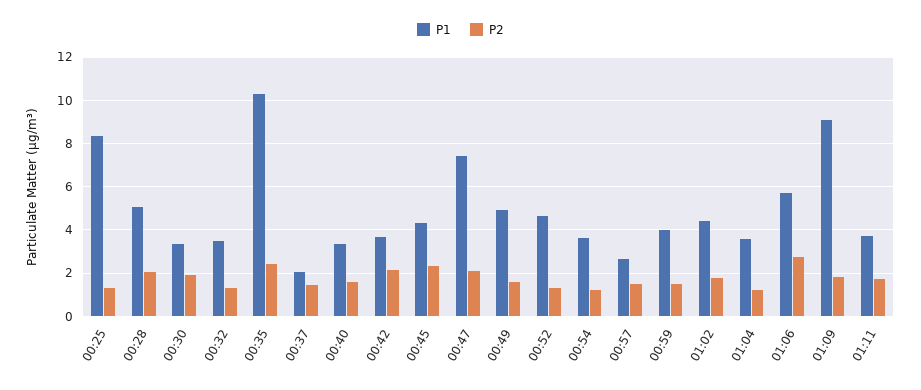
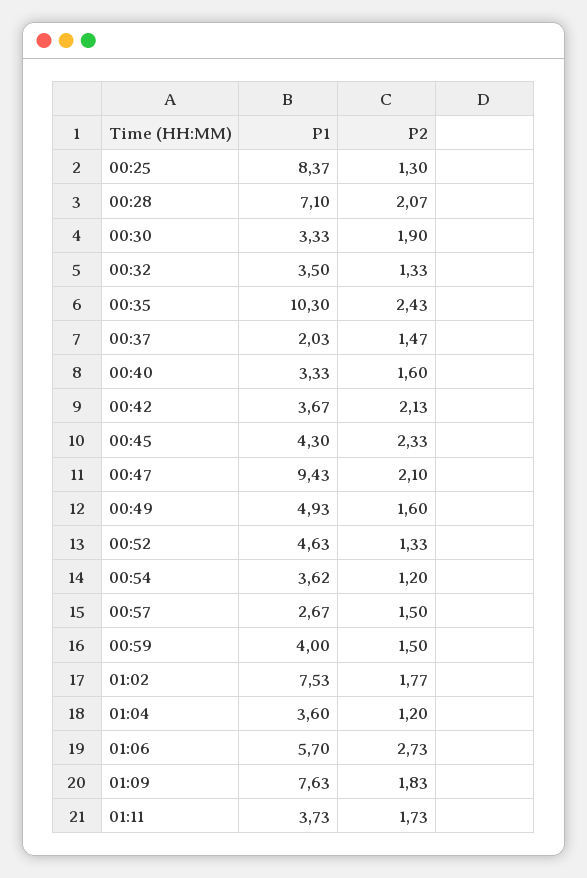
P1, 00:28: 5 -> 7.1
P1, 00:47: 7.5 -> 9.43
P1, 01:02: 4.5 -> 7.53
P1, 01:09: 9 -> 7.63

